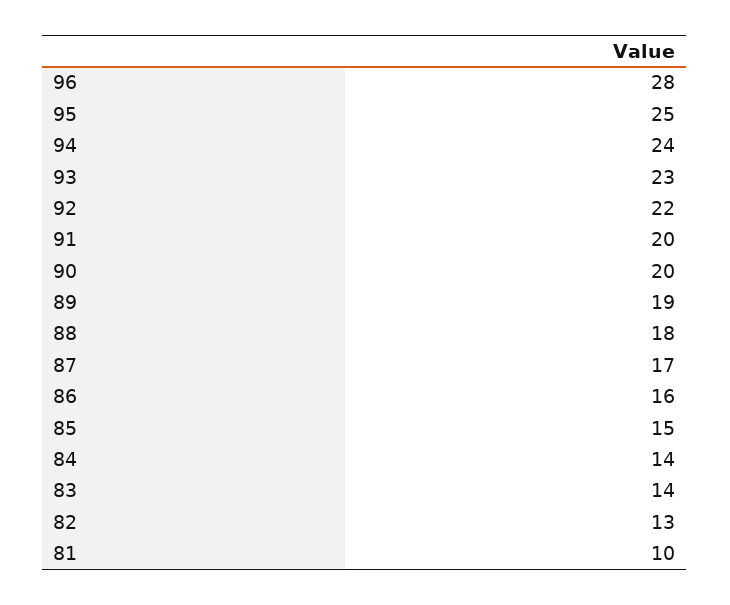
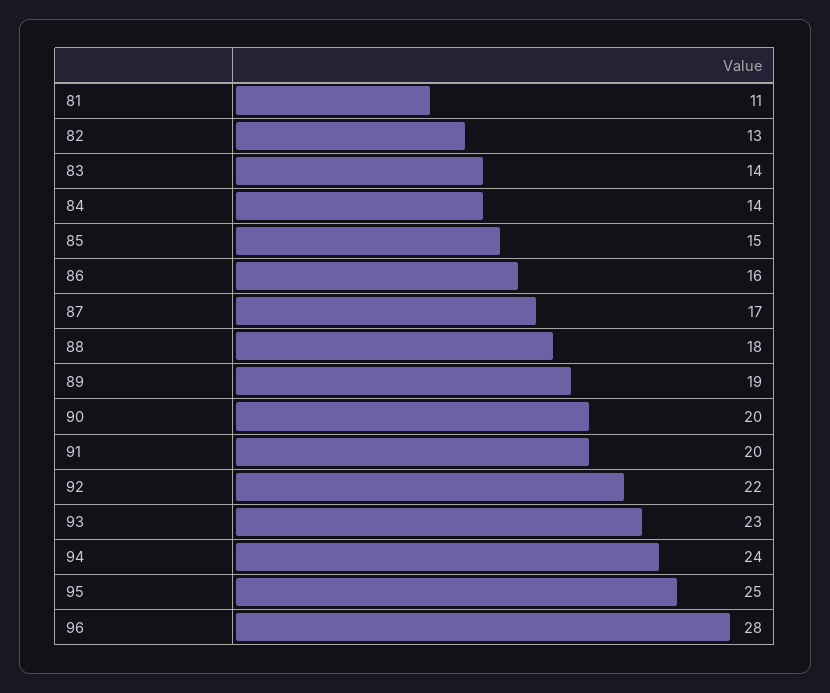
81: 10 -> 11

